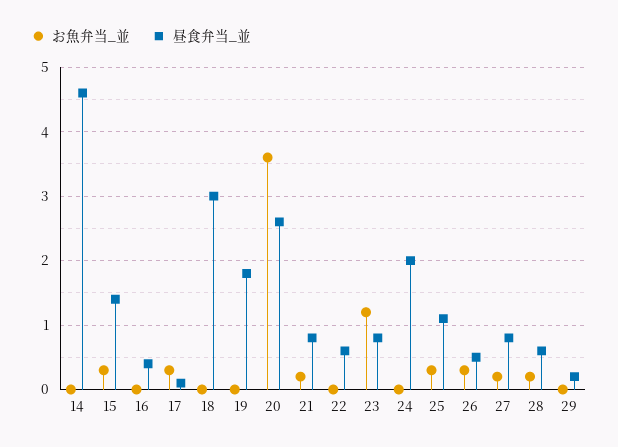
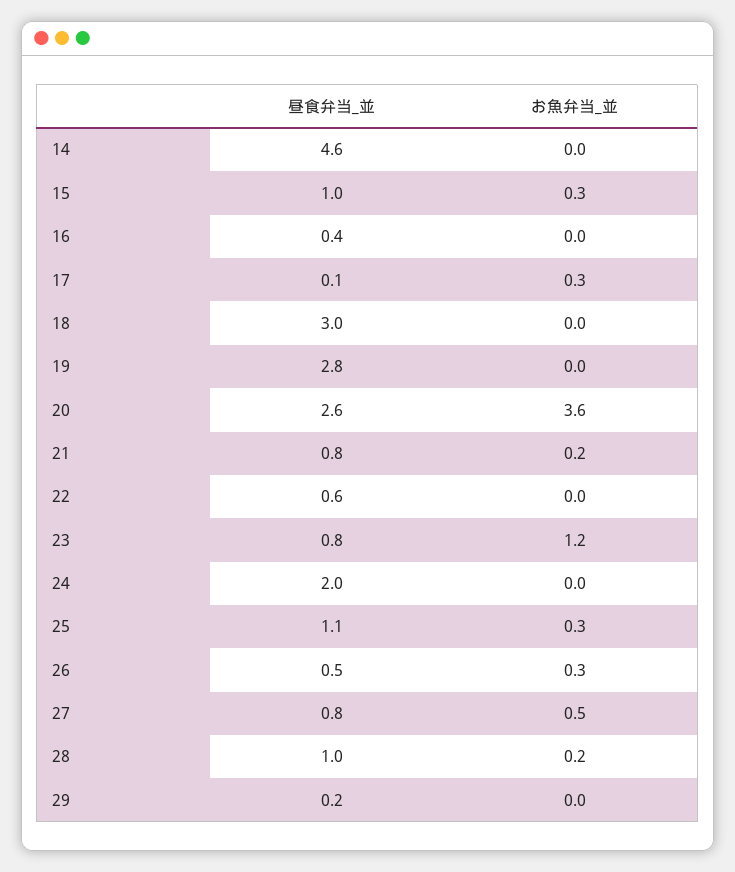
昼食弁当_並, 15: 1.4 -> 1
昼食弁当_並, 19: 1.8 -> 2.8
お魚弁当_並, 27: 0.2 -> 0.5
昼食弁当_並, 28: 0.6 -> 1

